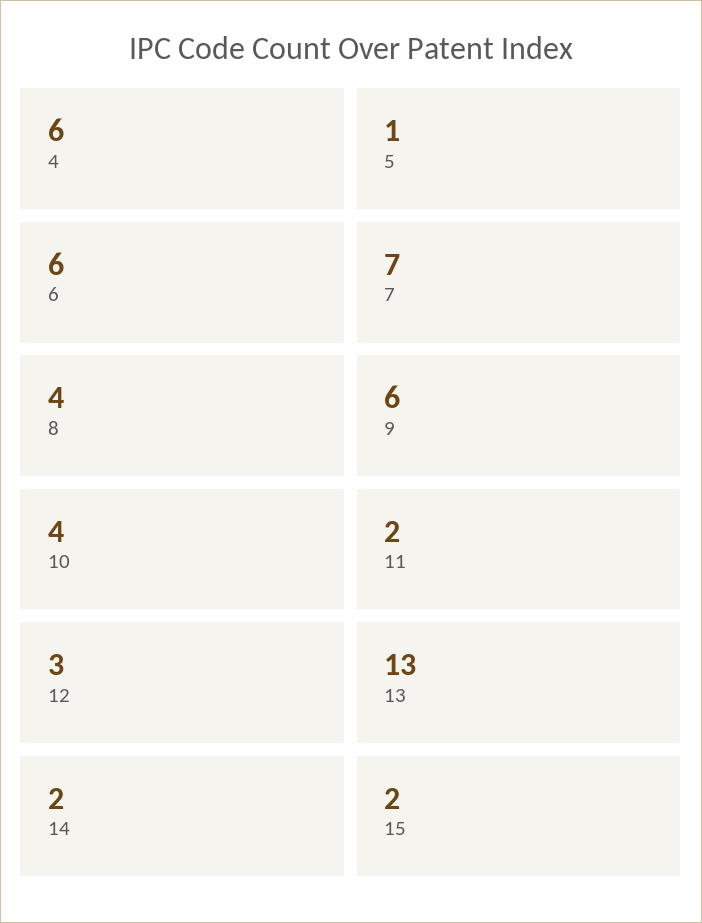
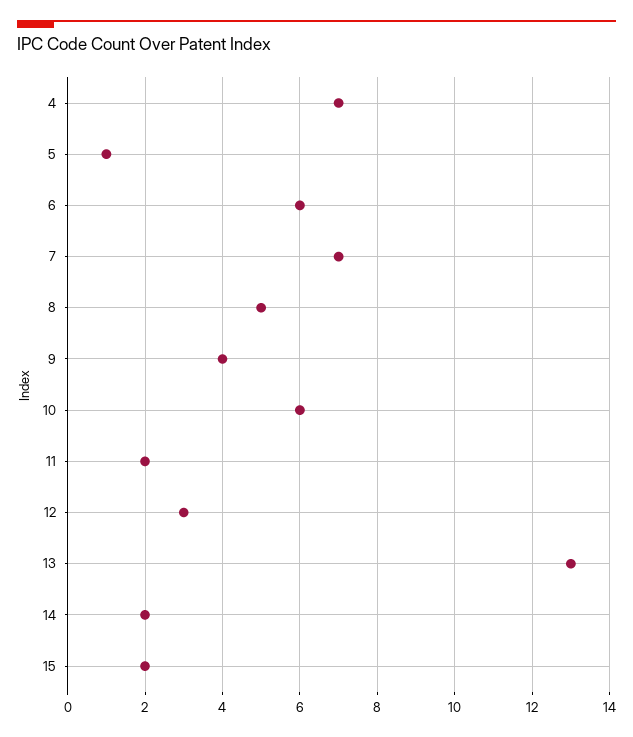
4: 6 -> 7
8: 4 -> 5
9: 6 -> 4
10: 4 -> 6

